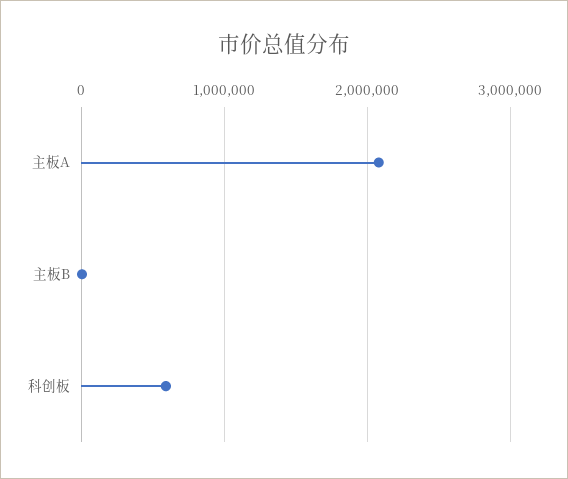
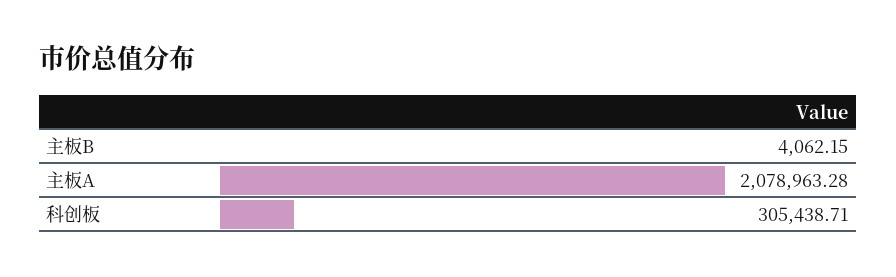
科创板: 600000 -> 305438.71

